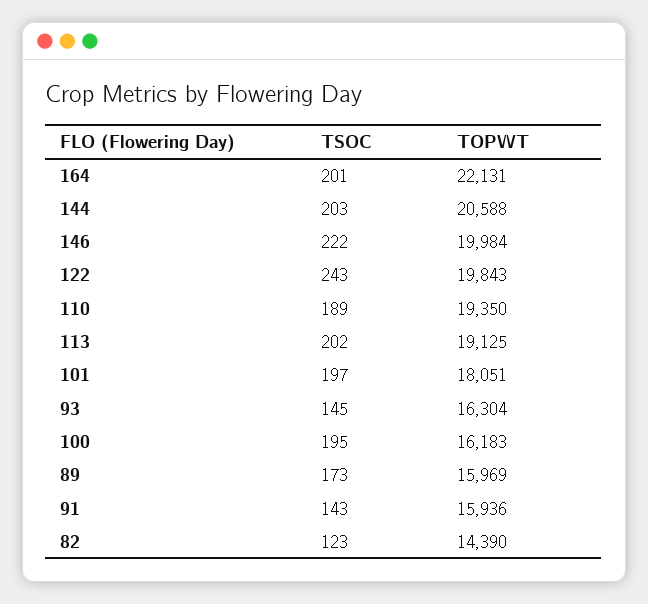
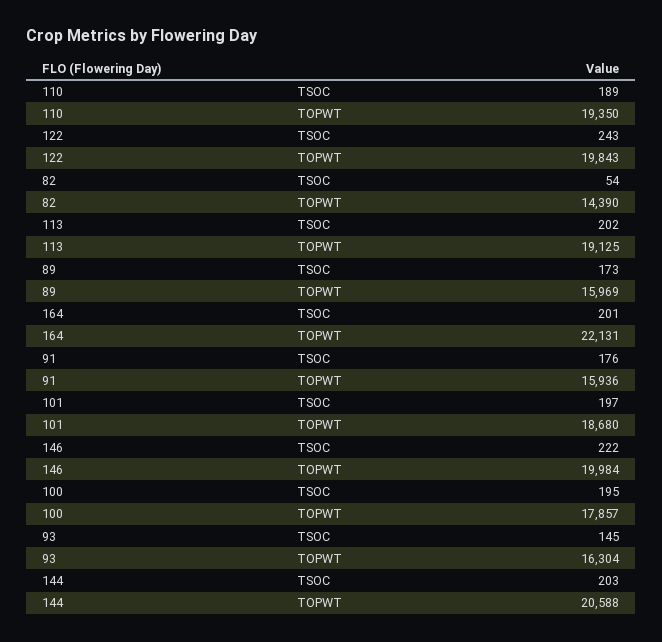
TOPWT, 101: 18051 -> 18680
TOPWT, 100: 16183 -> 17857
TSOC, 91: 143 -> 176
TSOC, 82: 123 -> 54

